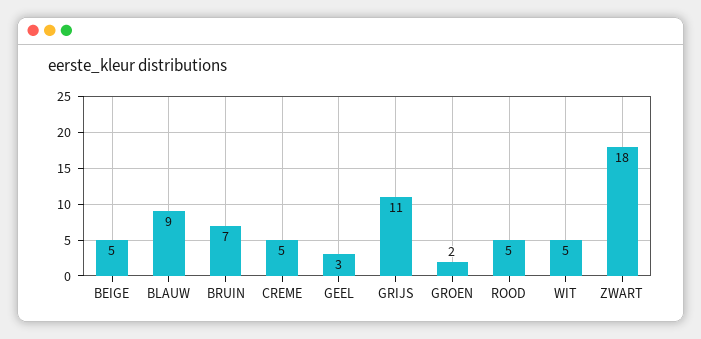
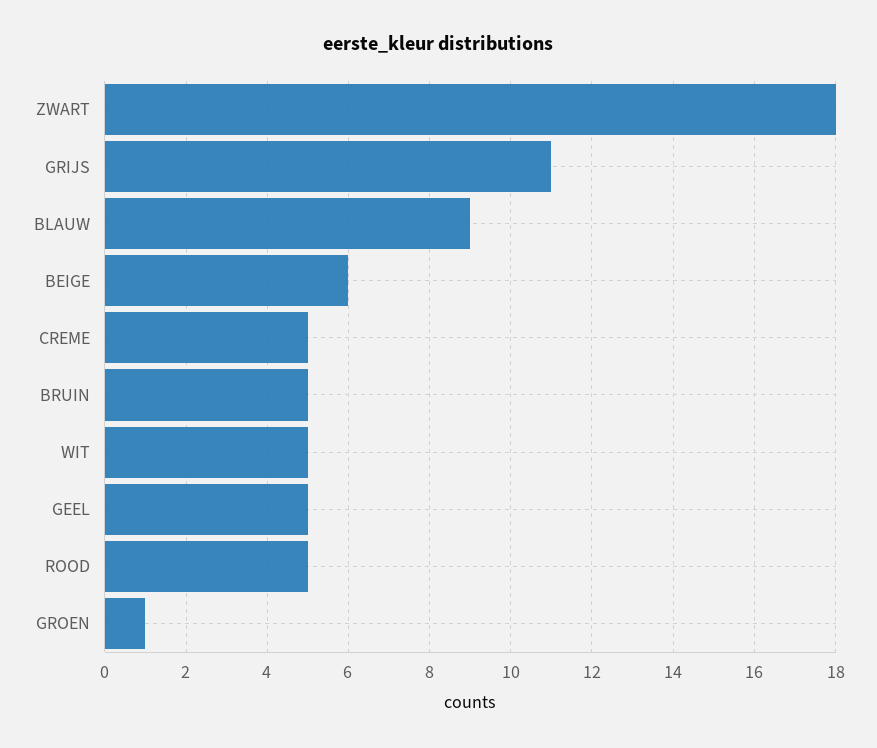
BEIGE: 5 -> 6
BRUIN: 7 -> 5
GEEL: 3 -> 5
GROEN: 2 -> 1

